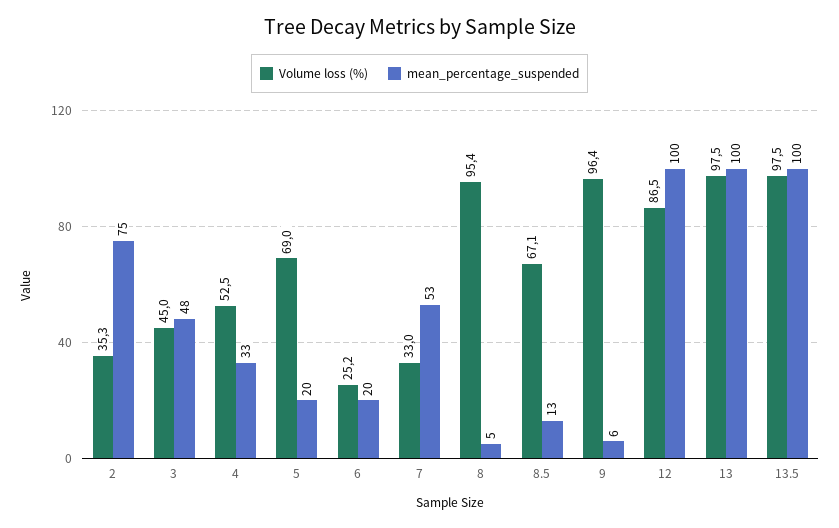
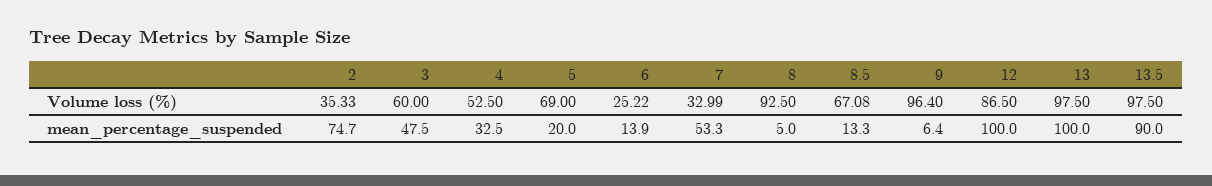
Volume loss (%), 3: 45 -> 60
mean_percentage_suspended, 6: 20 -> 13.9
Volume loss (%), 8: 95.4 -> 92.5
mean_percentage_suspended, 13.5: 100 -> 90

